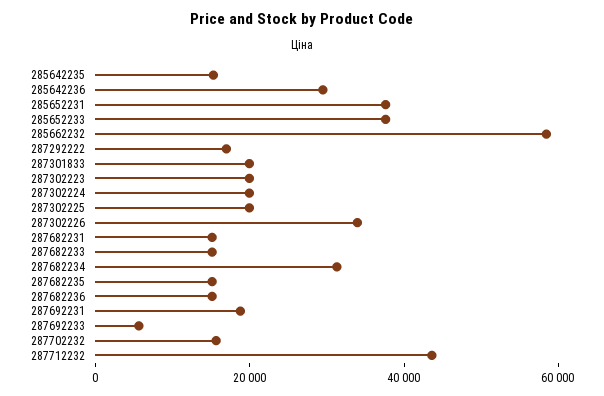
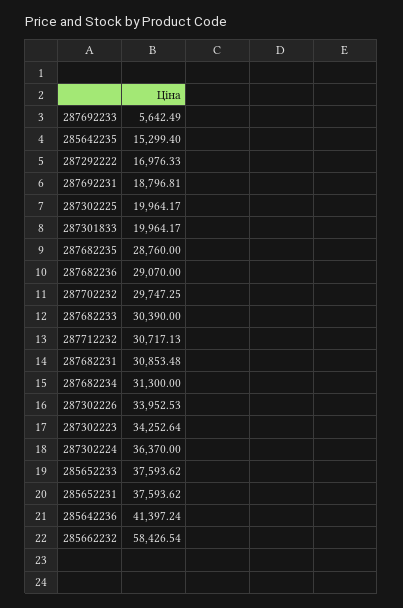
285642236: 30000 -> 41397.24
287302223: 20000 -> 34252.64
287302224: 20000 -> 36370
287682231: 15000 -> 30853.48
287682233: 15000 -> 30390
287682235: 15000 -> 28760
287682236: 15000 -> 29070
287702232: 15000 -> 29747.25
287712232: 45000 -> 30717.13

